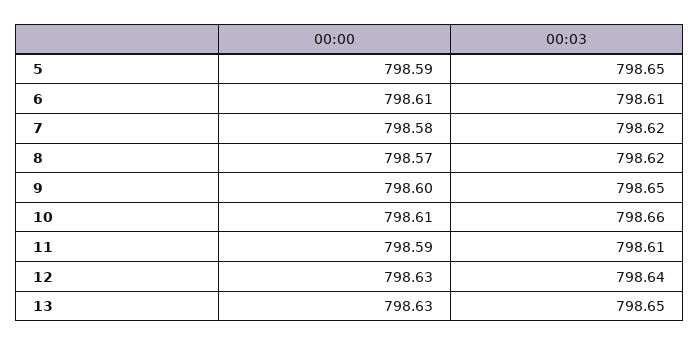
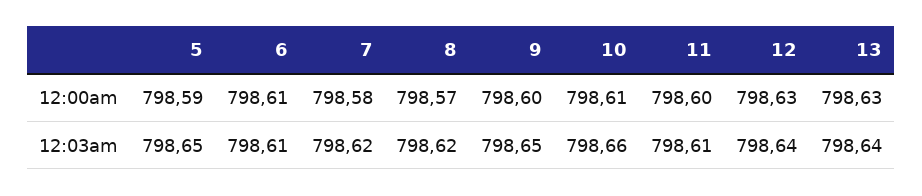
00:00, 11: 798.59 -> 798.6
00:03, 13: 798.65 -> 798.64

